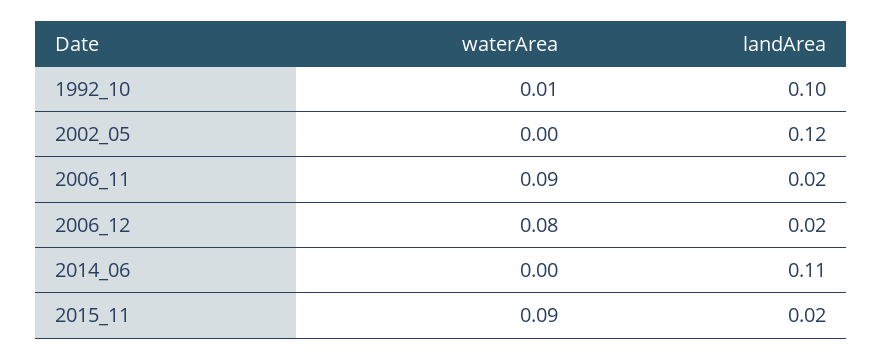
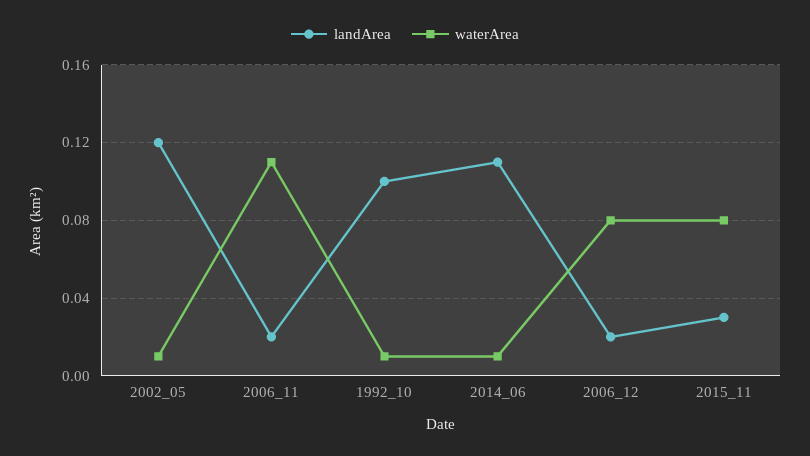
waterArea, 2002_05: 0 -> 0.01
waterArea, 2006_11: 0.09 -> 0.11
waterArea, 2014_06: 0 -> 0.01
waterArea, 2015_11: 0.09 -> 0.08
landArea, 2015_11: 0.02 -> 0.03

